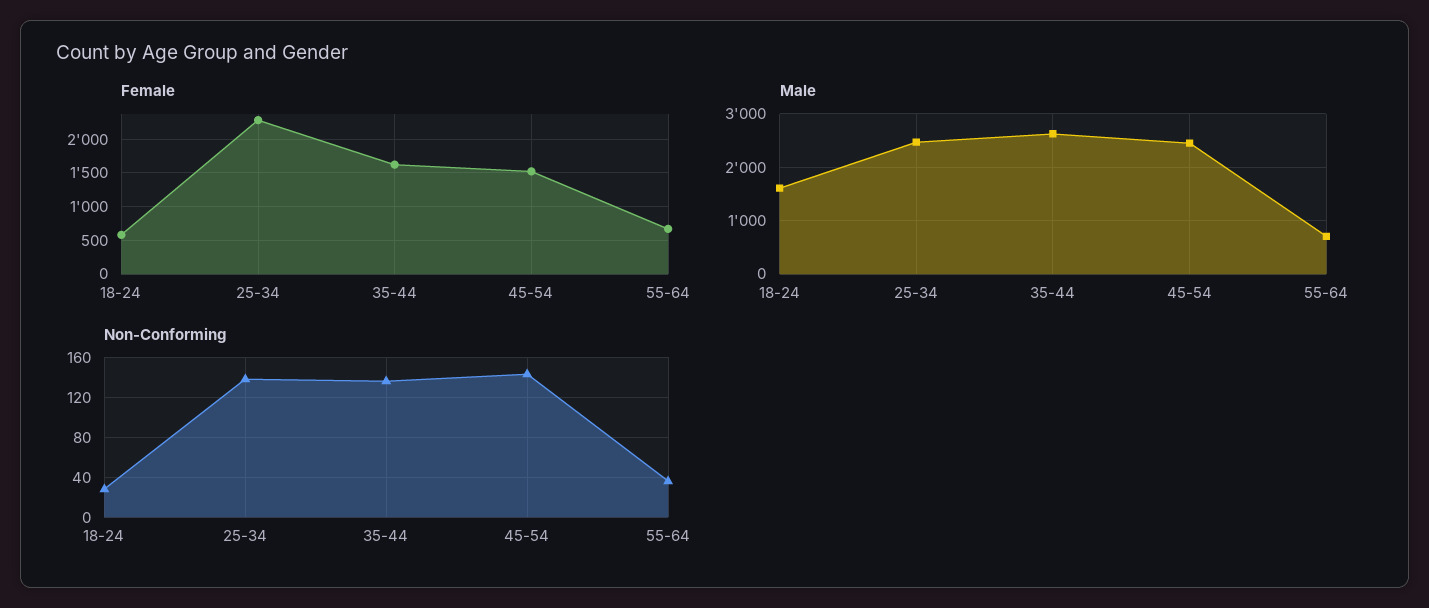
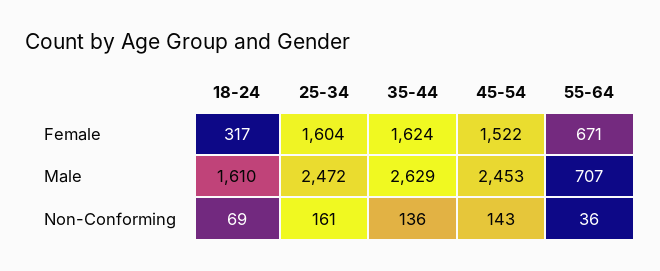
Female, 18-24: 600 -> 317
Female, 25-34: 2300 -> 1604
Non-Conforming, 18-24: 30 -> 69
Non-Conforming, 25-34: 140 -> 161

